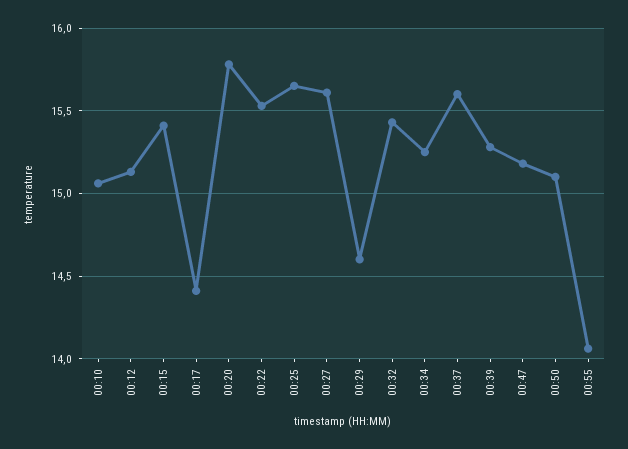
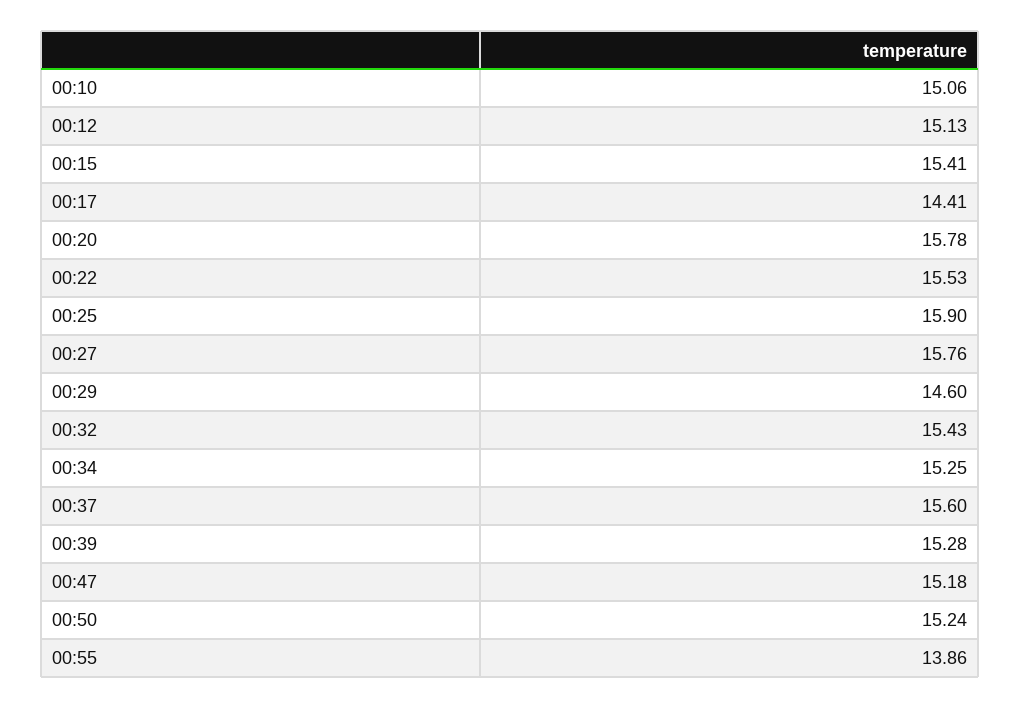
00:25: 15.65 -> 15.9
00:27: 15.6 -> 15.76
00:50: 15.1 -> 15.24
00:55: 14.05 -> 13.86

